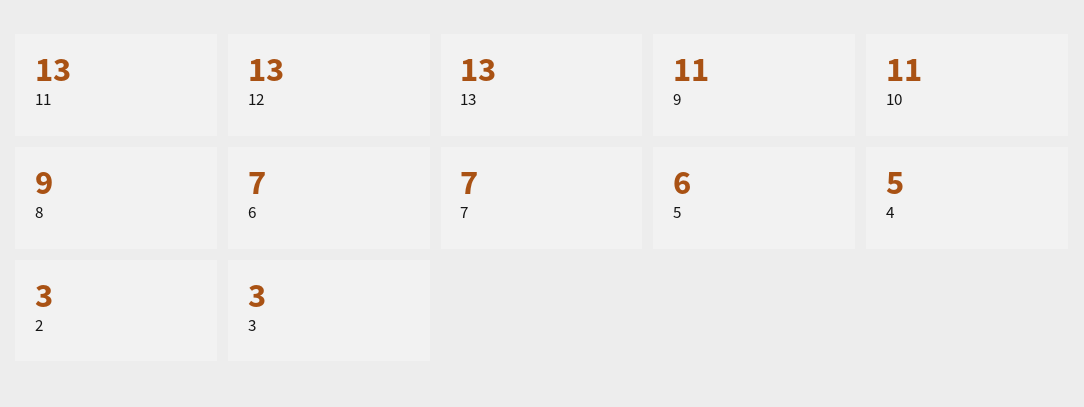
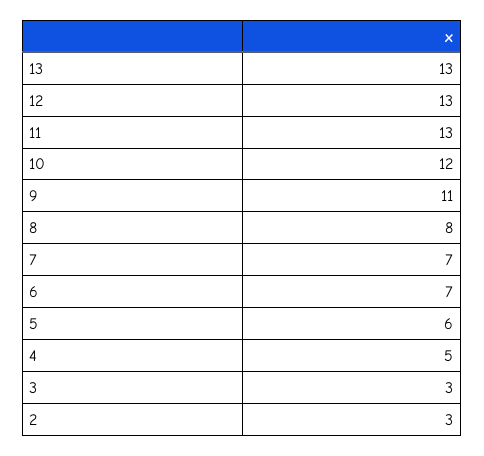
10: 11 -> 12
8: 9 -> 8

